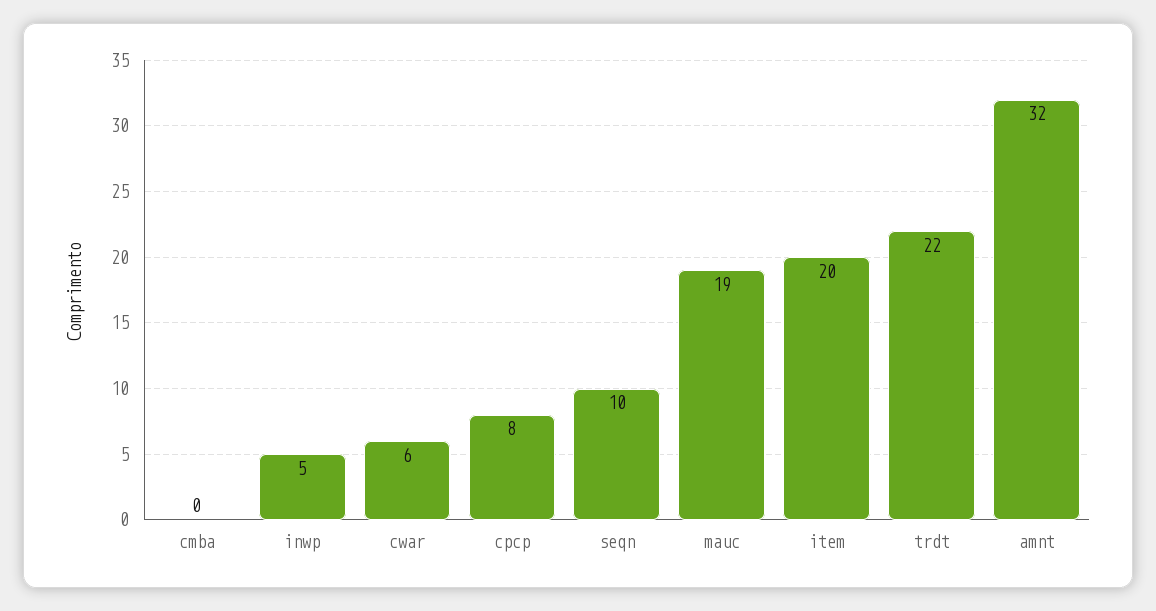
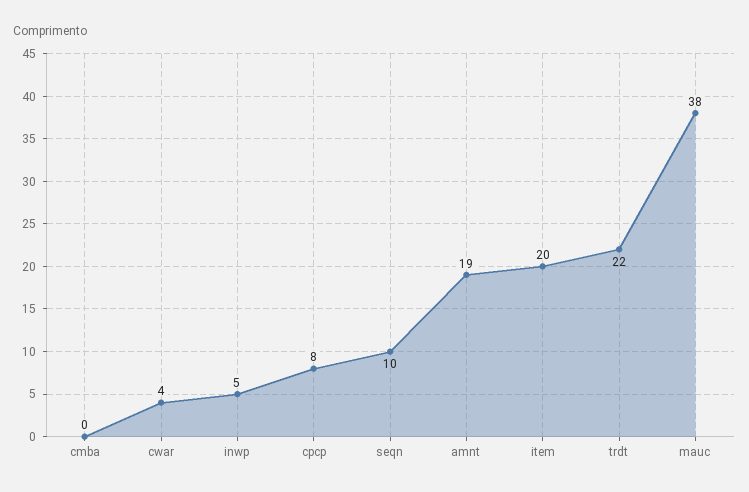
cwar: 6 -> 4
mauc: 19 -> 38
amnt: 32 -> 19

